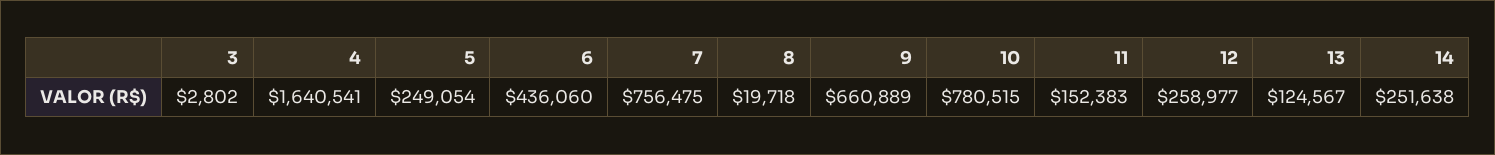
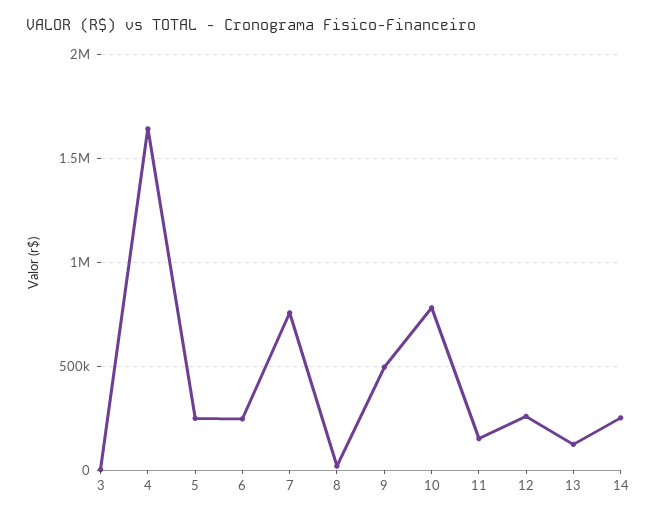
6: 436060 -> 250000
9: 660889 -> 500000

